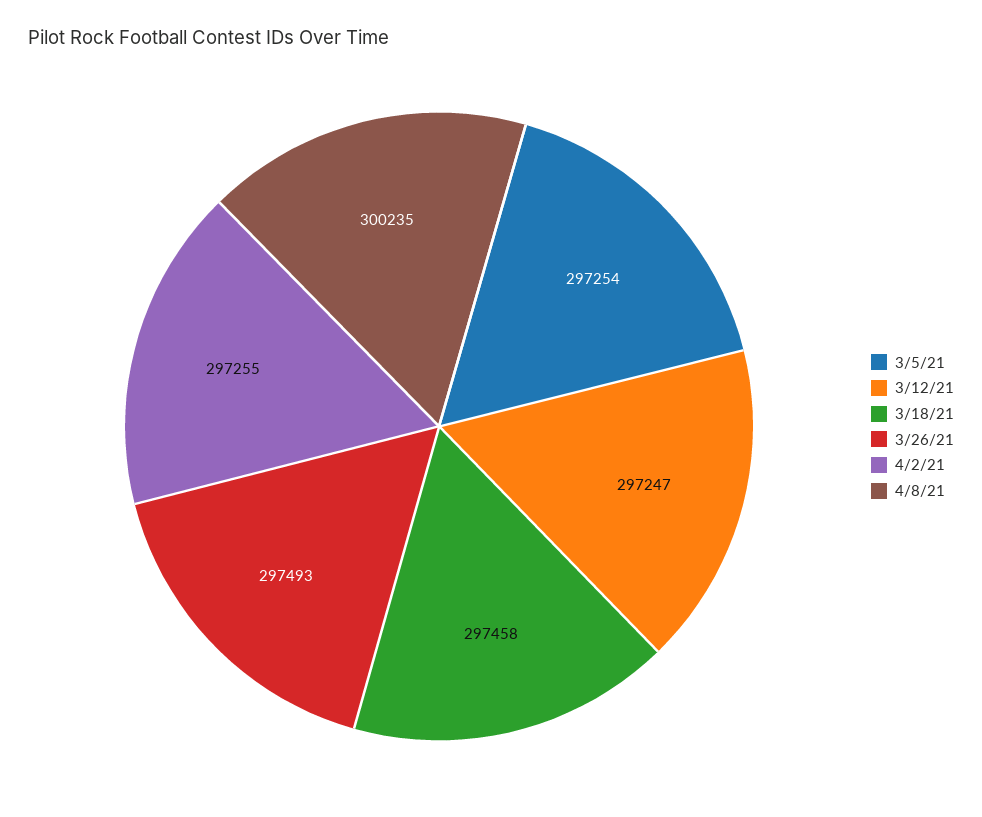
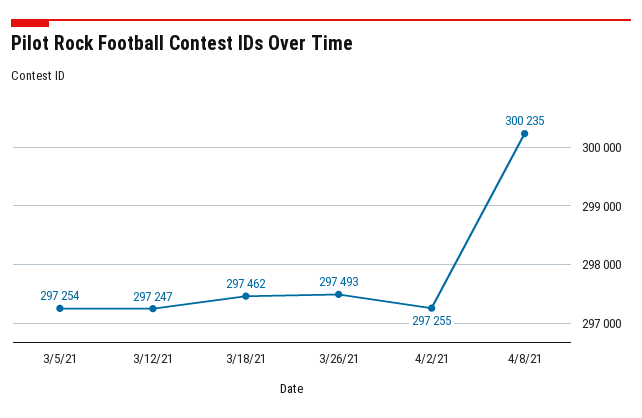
3/18/21: 297458 -> 297462

